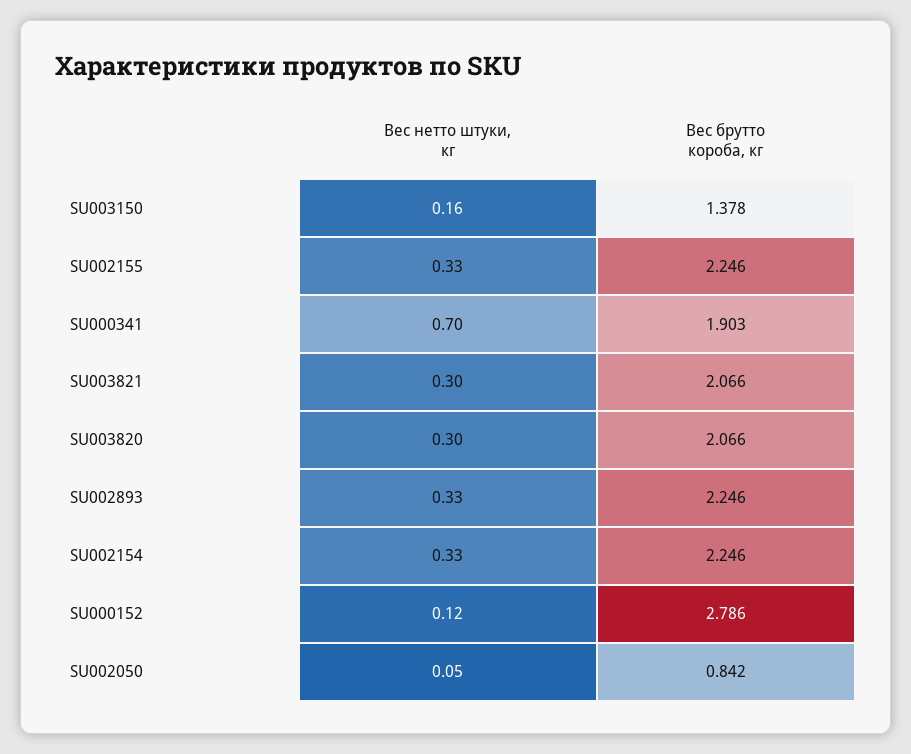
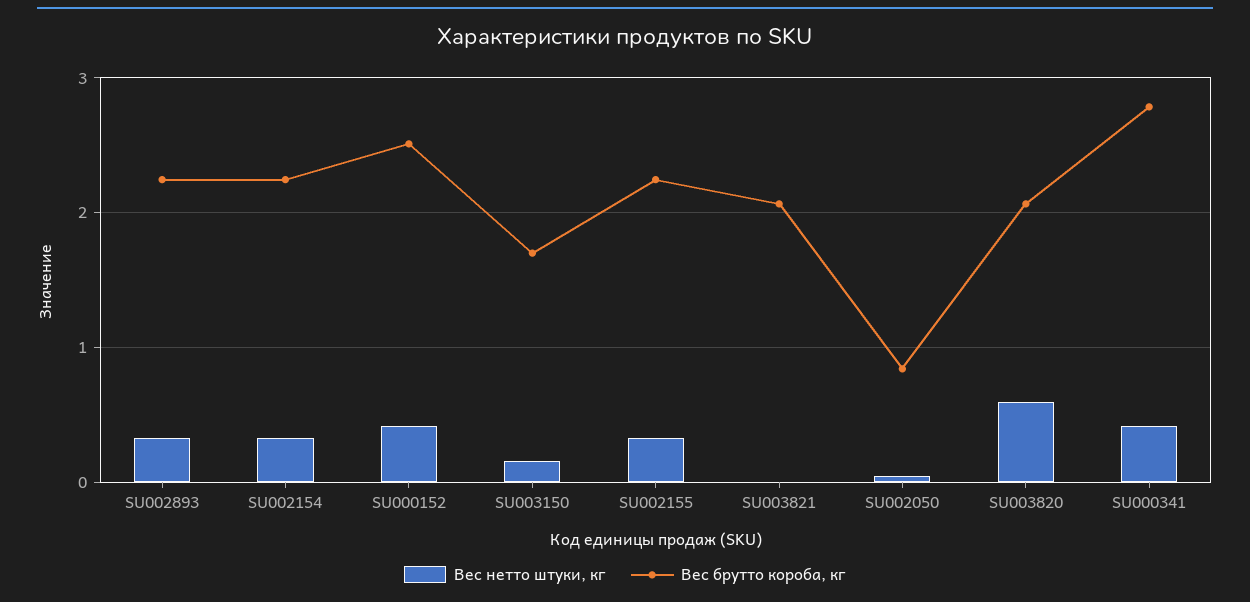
Вес брутто короба, кг, SU003150: 1.378 -> 1.7
Вес нетто штуки, кг, SU000341: 0.7 -> 0.4
Вес брутто короба, кг, SU000341: 1.903 -> 2.8
Вес нетто штуки, кг, SU003821: 0.3 -> 0
Вес нетто штуки, кг, SU003820: 0.3 -> 0.6
Вес нетто штуки, кг, SU000152: 0.12 -> 0.4
Вес брутто короба, кг, SU000152: 2.786 -> 2.5

